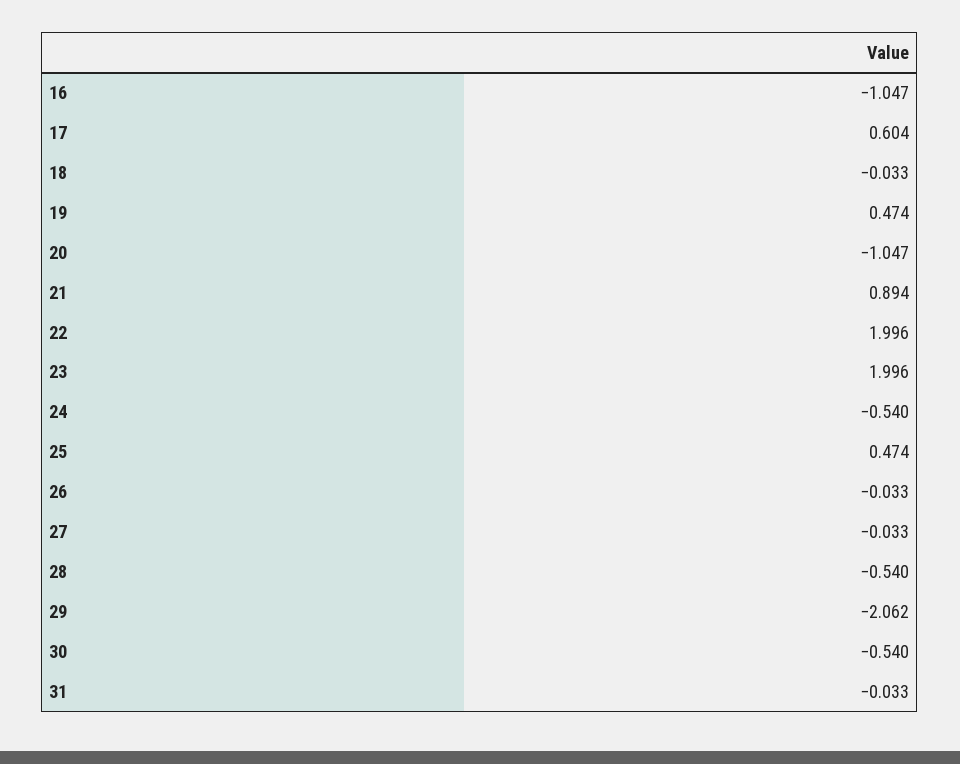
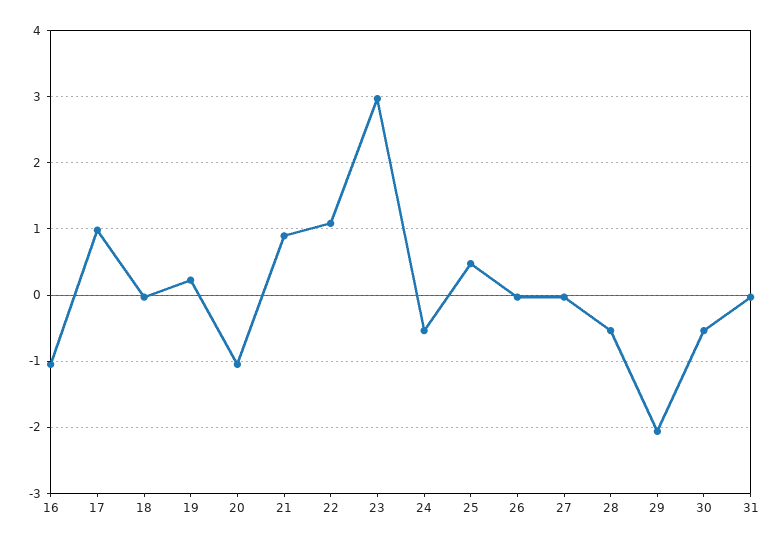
17: 0.604 -> 1
19: 0.474 -> 0.2
22: 1.996 -> 1.1
23: 1.996 -> 3

